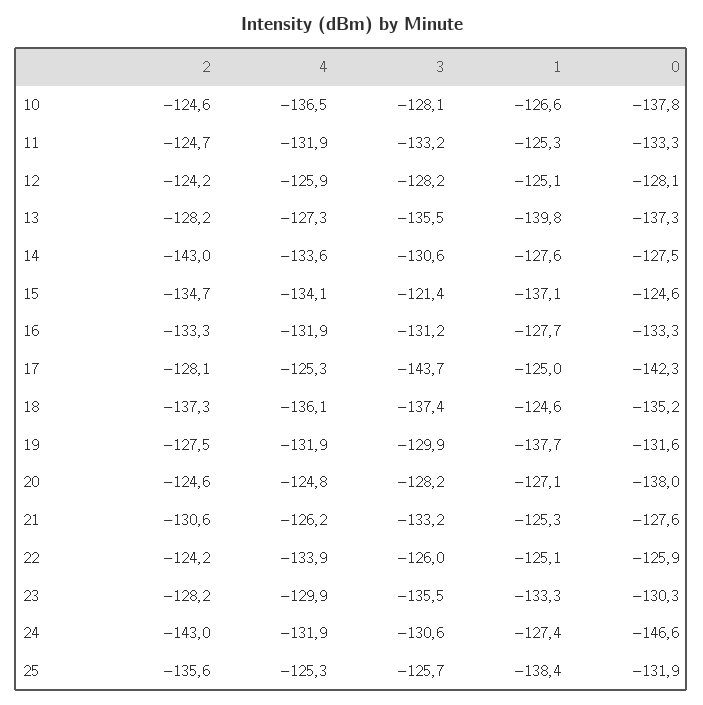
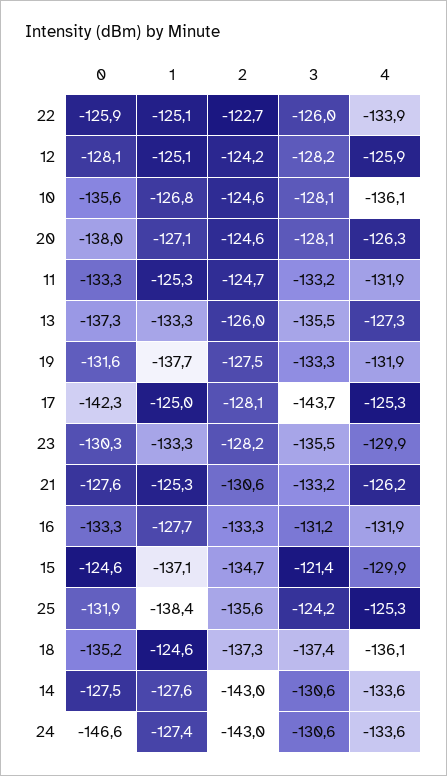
4, 10: -136.5 -> -136.1
1, 10: -126.6 -> -126.8
0, 10: -137.8 -> -135.6
2, 13: -128.2 -> -126
1, 13: -139.8 -> -133.3
4, 15: -134.1 -> -129.9
3, 19: -129.9 -> -133.3
4, 20: -124.8 -> -126.3
3, 20: -128.2 -> -128.1
2, 22: -124.2 -> -122.7
4, 24: -131.9 -> -133.6
3, 25: -125.7 -> -124.2

